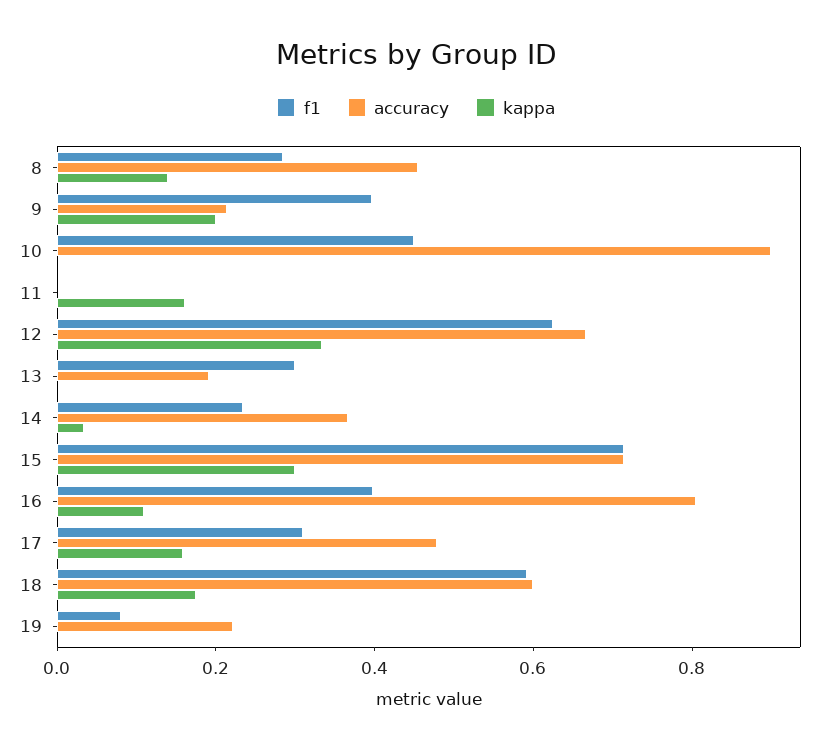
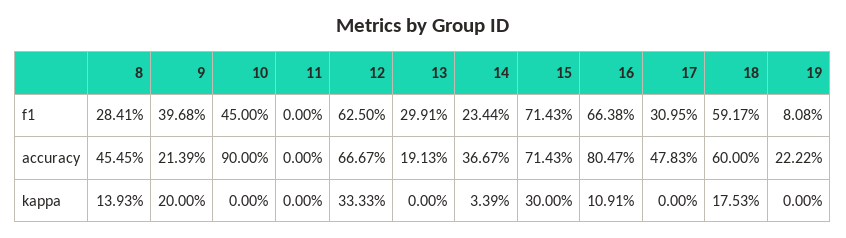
kappa, 11: 0.15 -> 0
f1, 16: 0.4 -> 0.6638
kappa, 17: 0.15 -> 0

